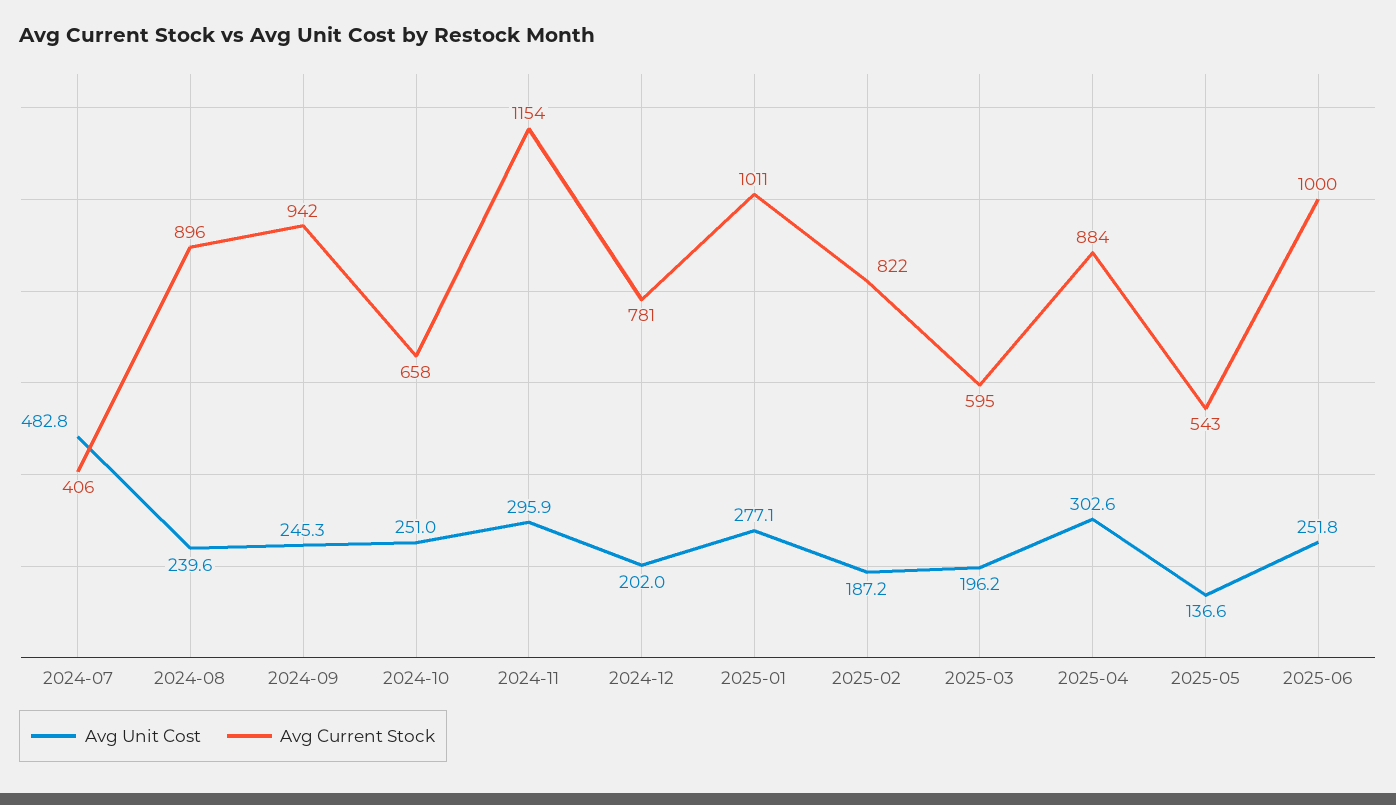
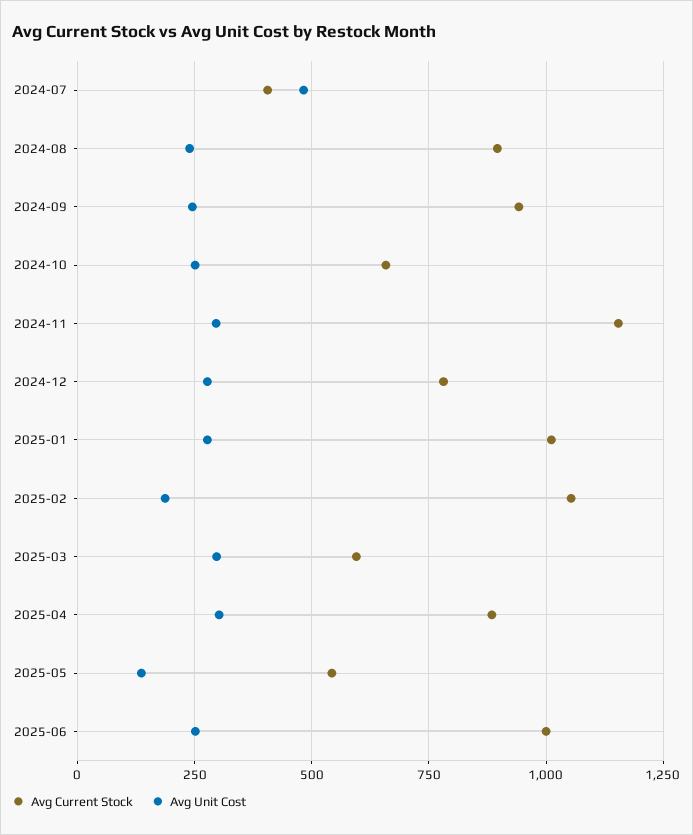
Avg Unit Cost, 2024-12: 202 -> 275
Avg Current Stock, 2025-02: 822 -> 1050
Avg Unit Cost, 2025-03: 196.2 -> 300

